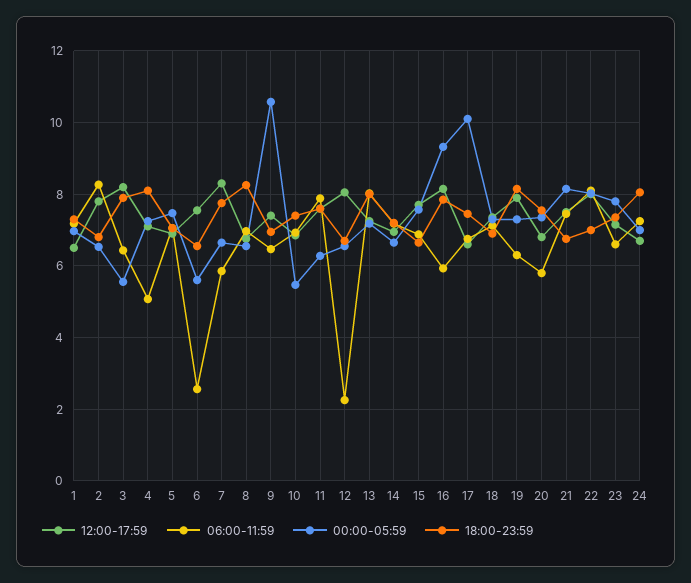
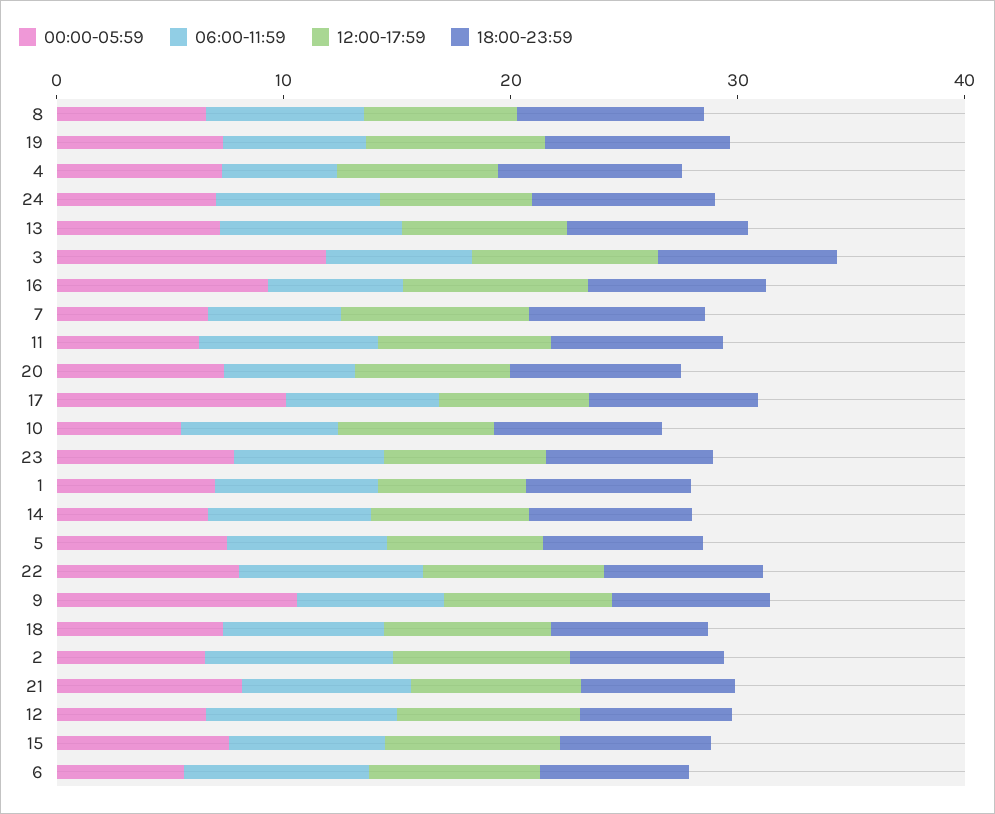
00:00-05:59, 3: 5.6 -> 12
06:00-11:59, 6: 2.6 -> 8
06:00-11:59, 12: 2.2 -> 8

